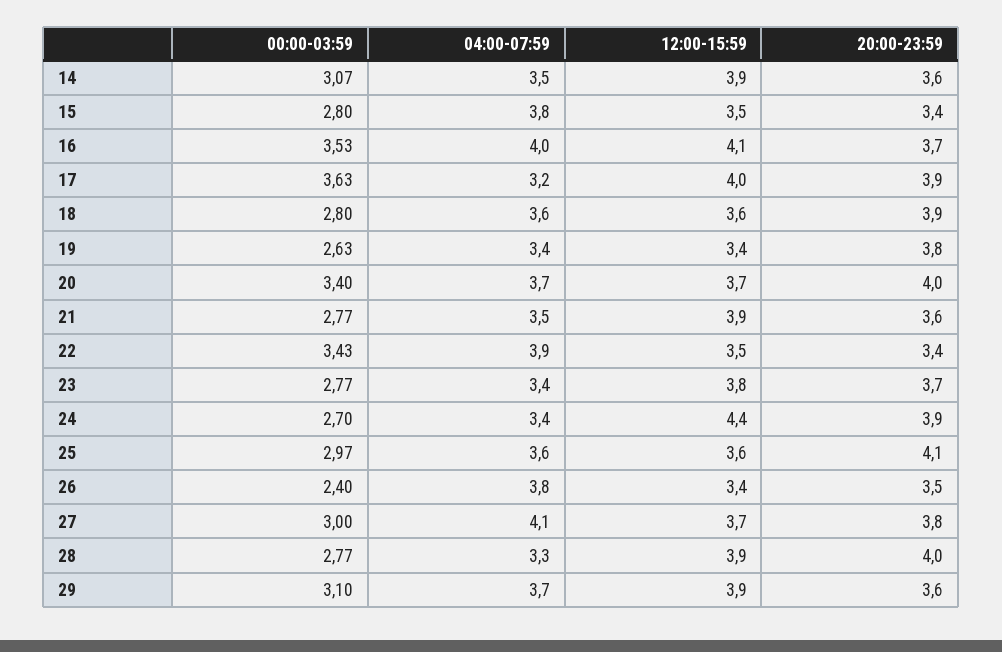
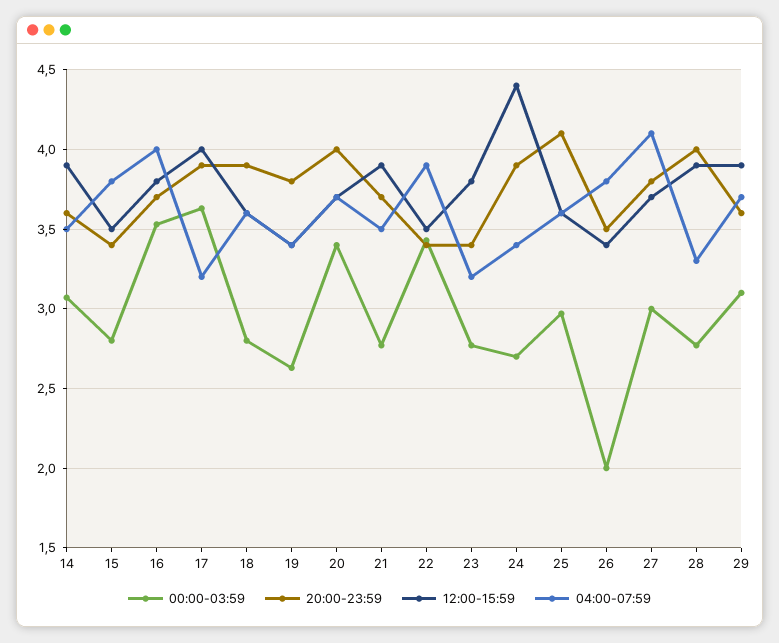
12:00-15:59, 16: 4.1 -> 3.8
20:00-23:59, 21: 3.6 -> 3.7
04:00-07:59, 23: 3.4 -> 3.2
20:00-23:59, 23: 3.7 -> 3.4
00:00-03:59, 26: 2.4 -> 2

